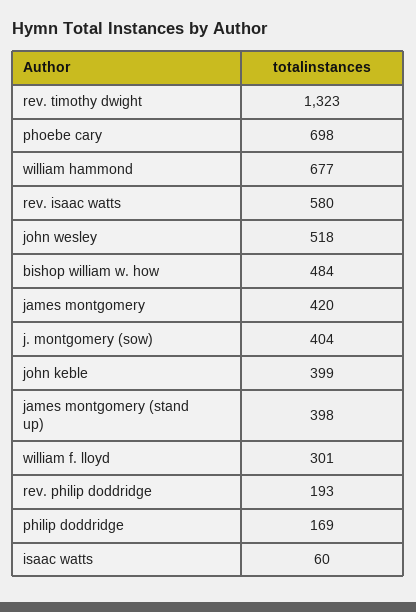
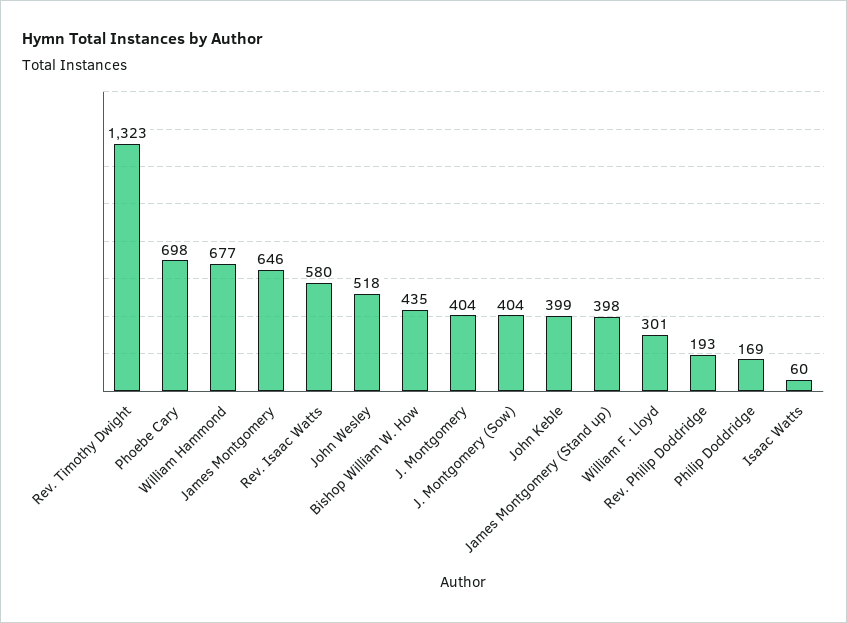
bishop william w. how: 484 -> 435
james montgomery: 420 -> 646
J. Montgomery: none -> 404

